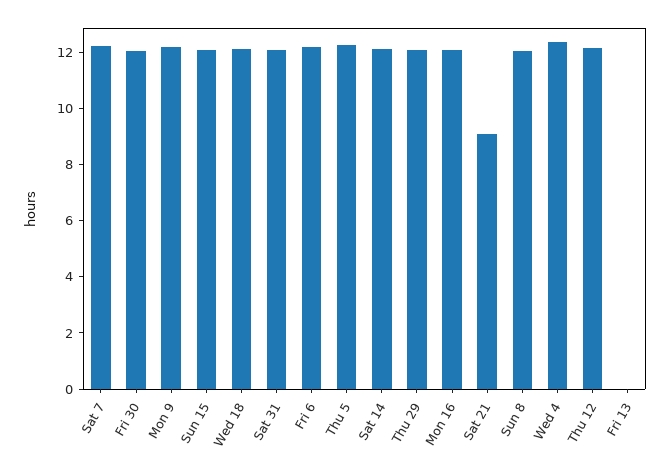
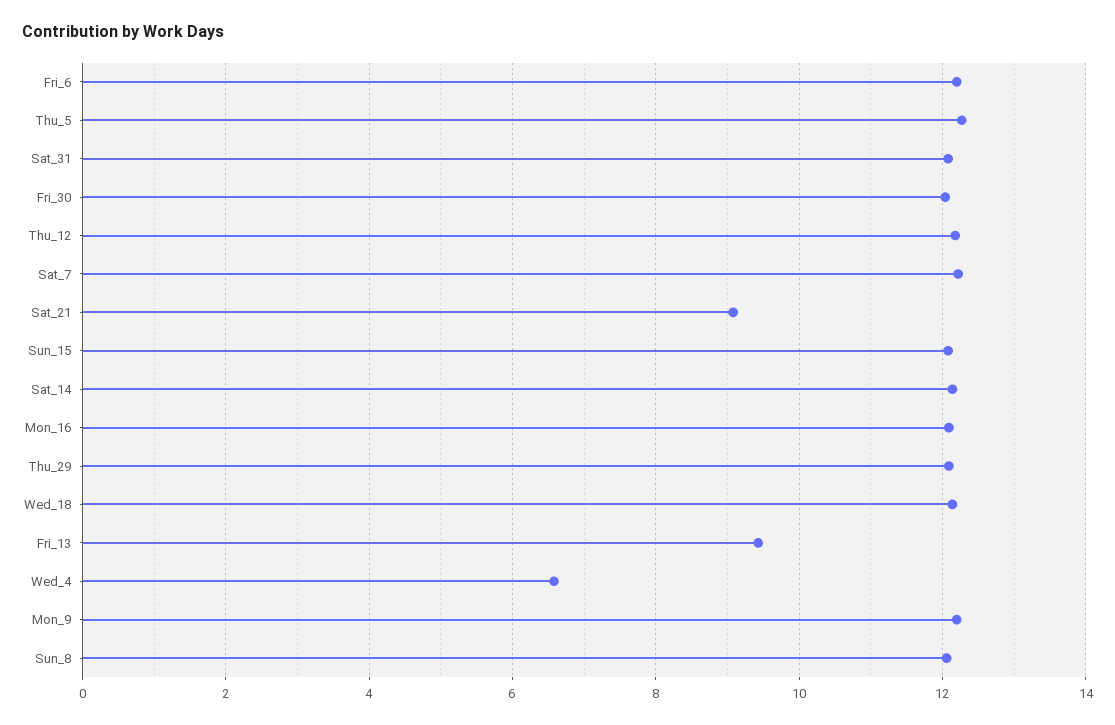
Wed 4: 12.5 -> 6.6
Fri 13: 0 -> 9.4

